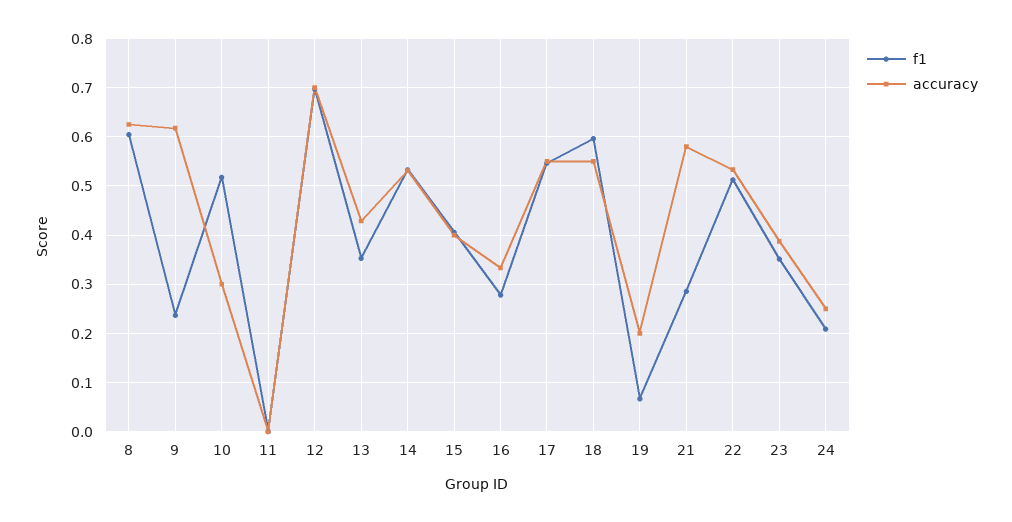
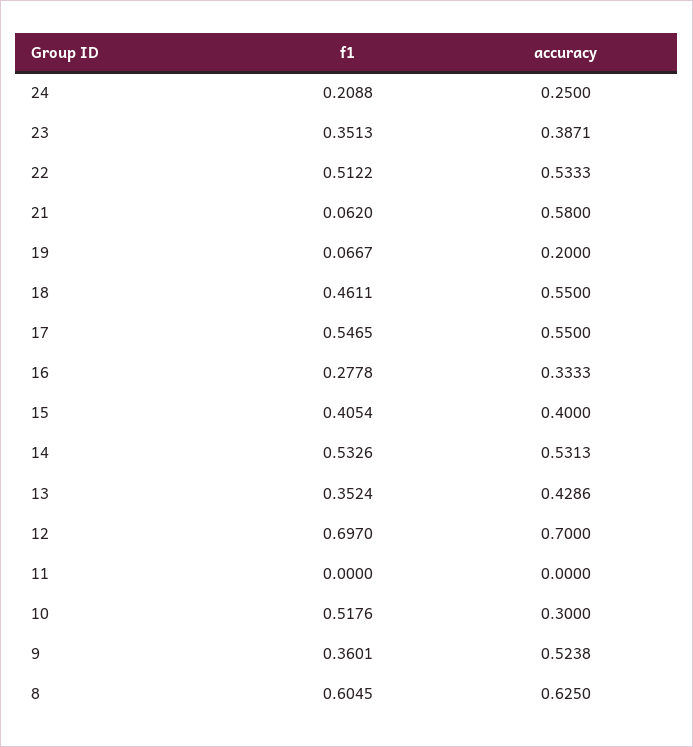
f1, 9: 0.24 -> 0.3601
accuracy, 9: 0.62 -> 0.5238
f1, 18: 0.6 -> 0.4611
f1, 21: 0.28 -> 0.062

